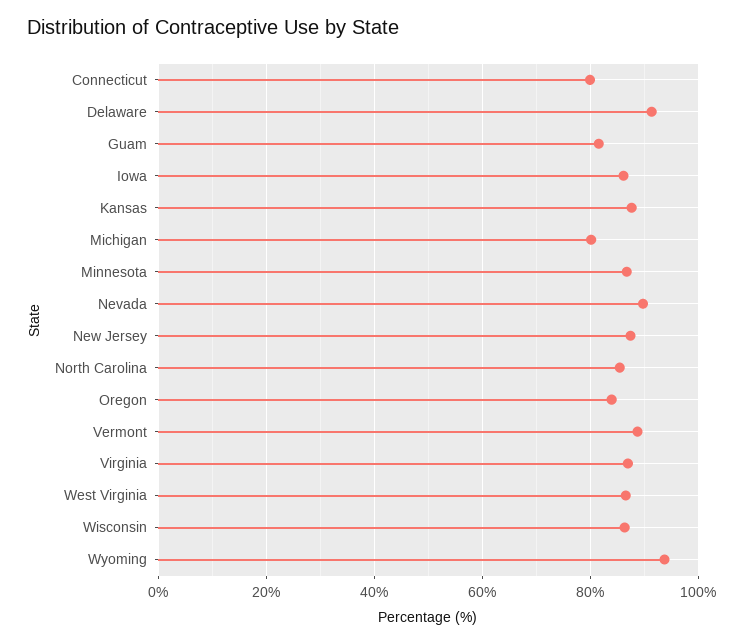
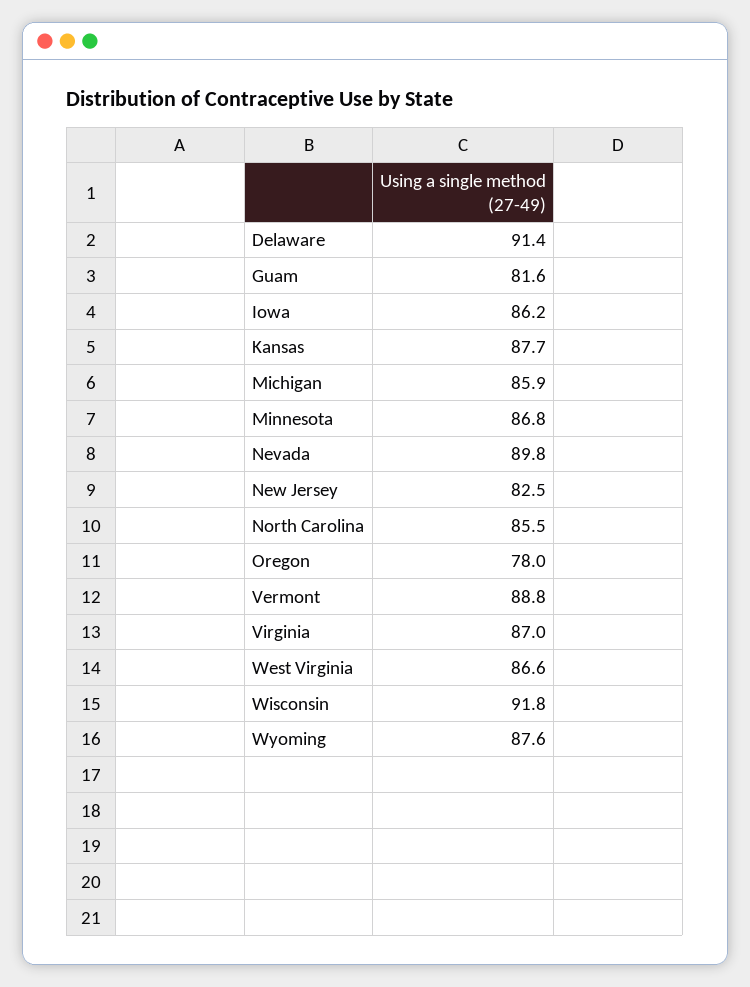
Connecticut: 80 -> none
Michigan: 80 -> 85.9
New Jersey: 88 -> 82.5
Oregon: 84 -> 78
Wisconsin: 86 -> 91.8
Wyoming: 94 -> 87.6

